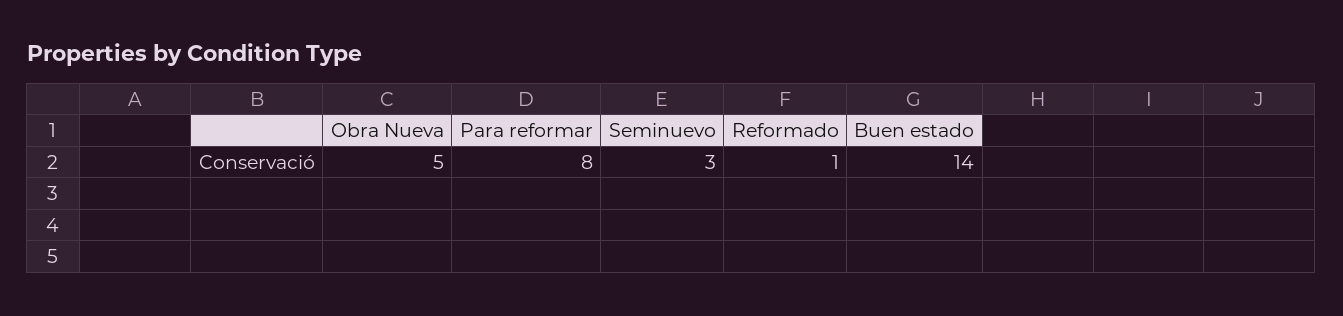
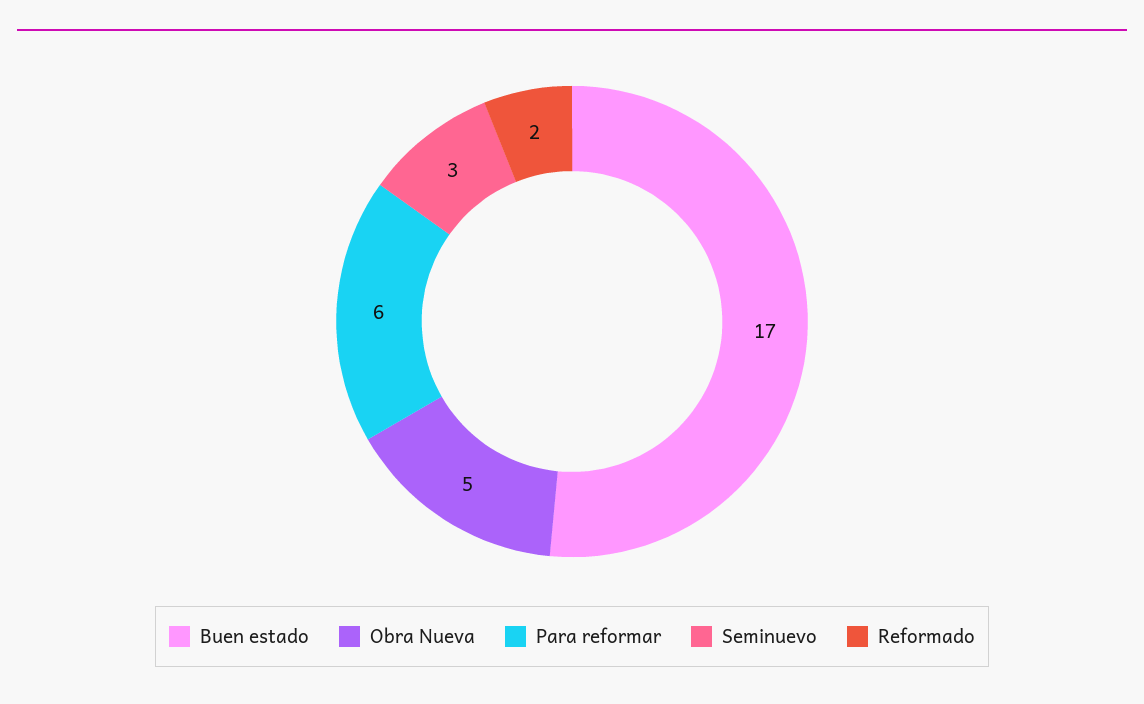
Para reformar: 8 -> 6
Reformado: 1 -> 2
Buen estado: 14 -> 17

